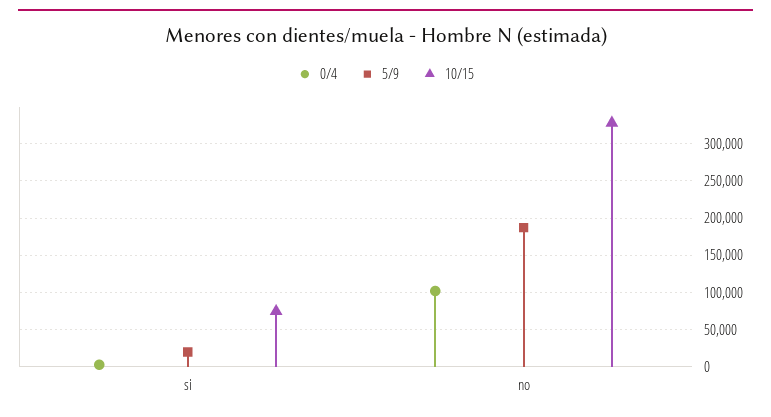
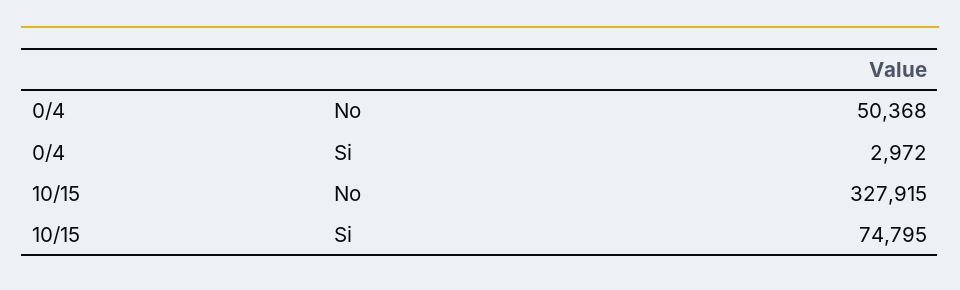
5/9, si: 20000 -> none
0/4, no: 100000 -> 50368
5/9, no: 190000 -> none

